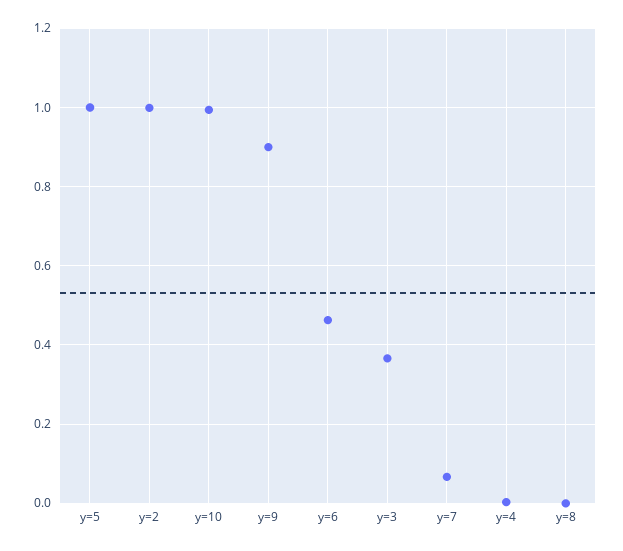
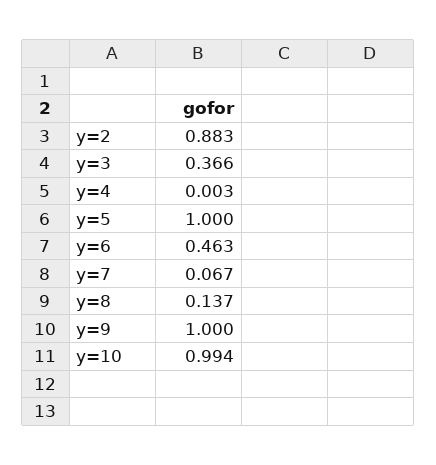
y=2: 1 -> 0.883
y=9: 0.9 -> 1
y=8: 0 -> 0.137

